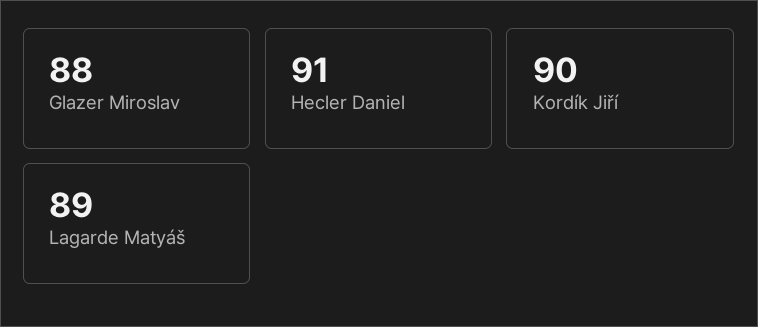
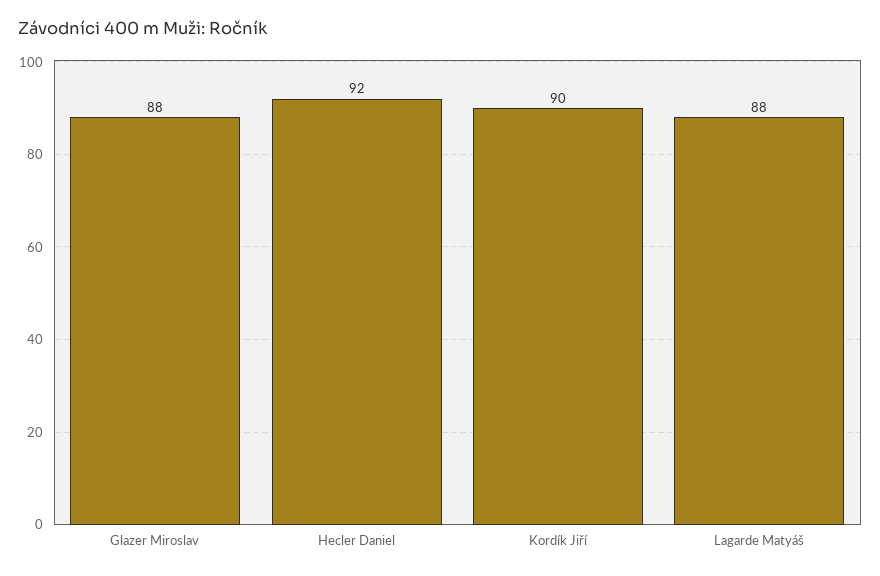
Hecler Daniel: 91 -> 92
Lagarde Matyáš: 89 -> 88

